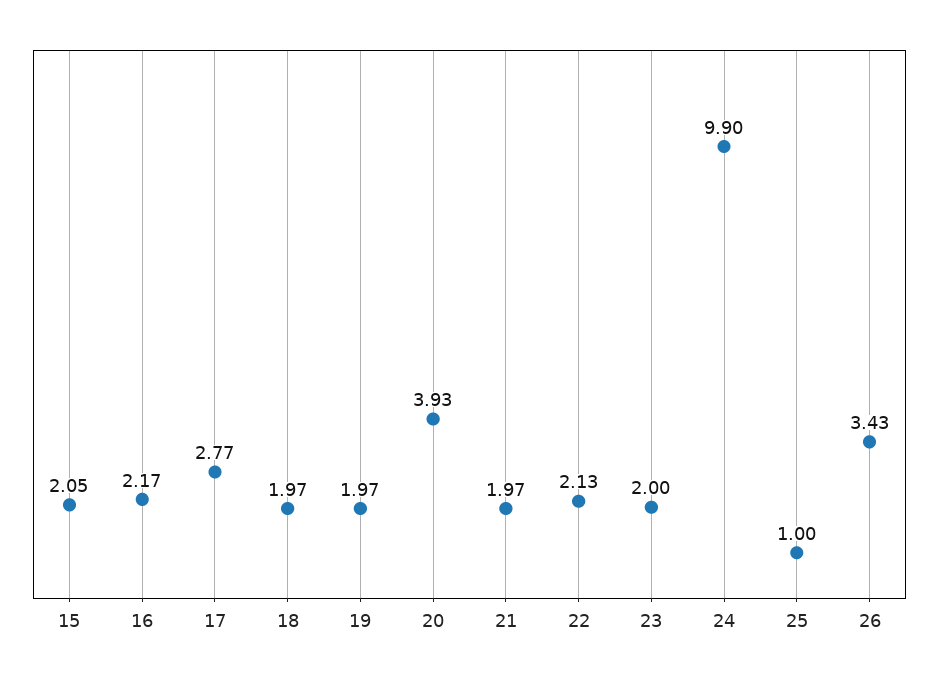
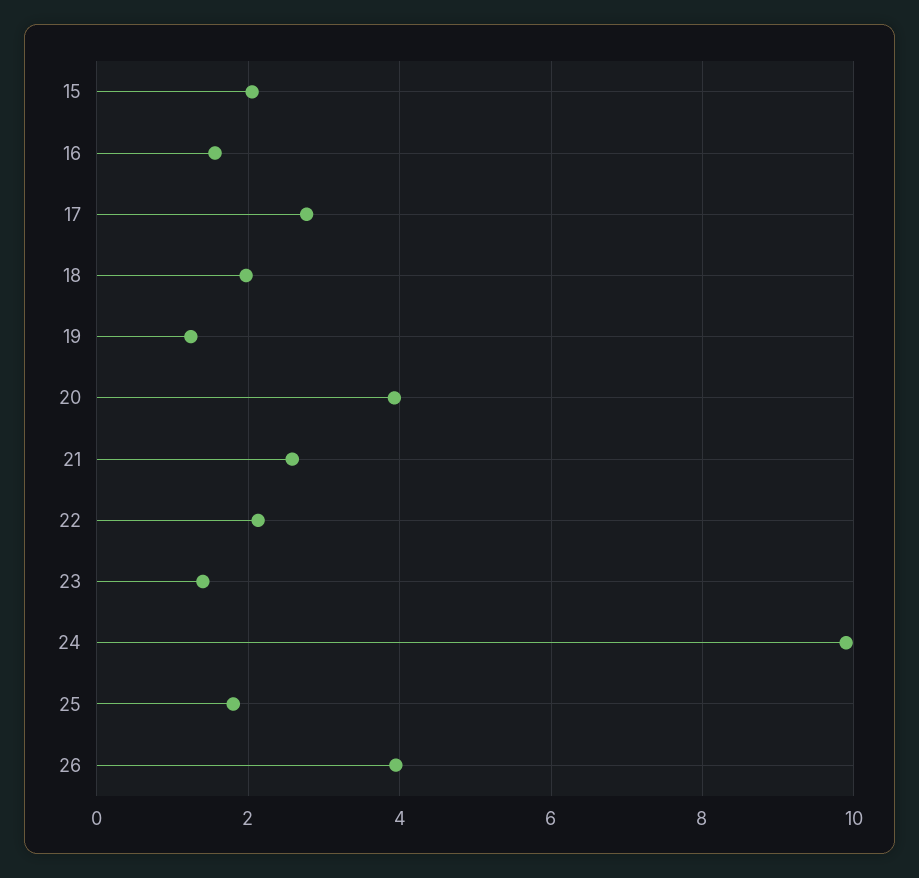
16: 2.17 -> 1.6
19: 1.97 -> 1.2
21: 1.97 -> 2.6
23: 2 -> 1.4
25: 1 -> 1.8
26: 3.43 -> 4

